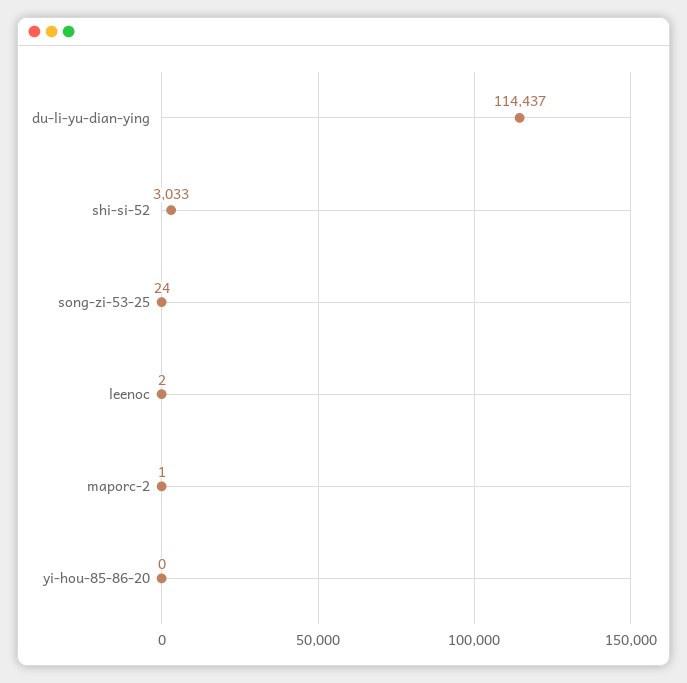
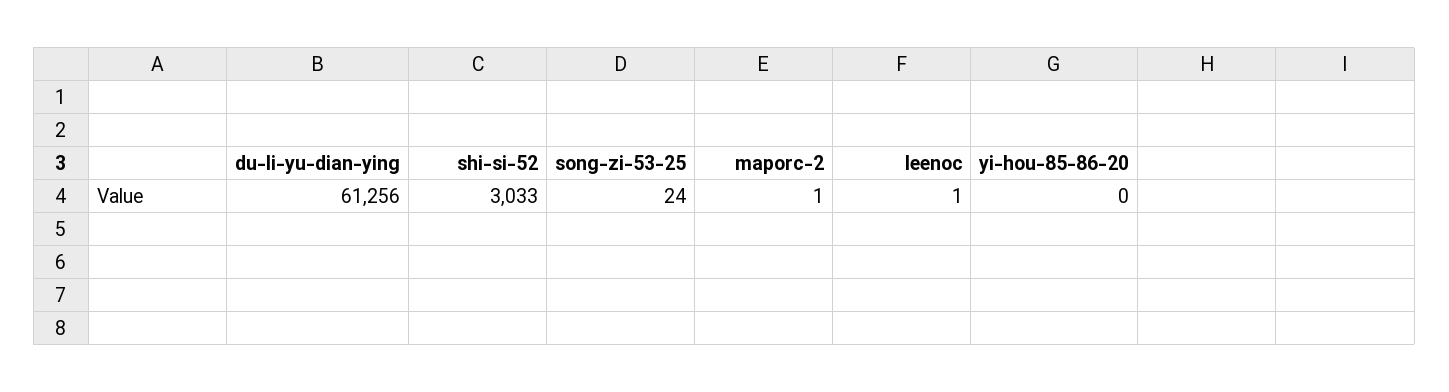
du-li-yu-dian-ying: 114437 -> 61256
leenoc: 2 -> 1

